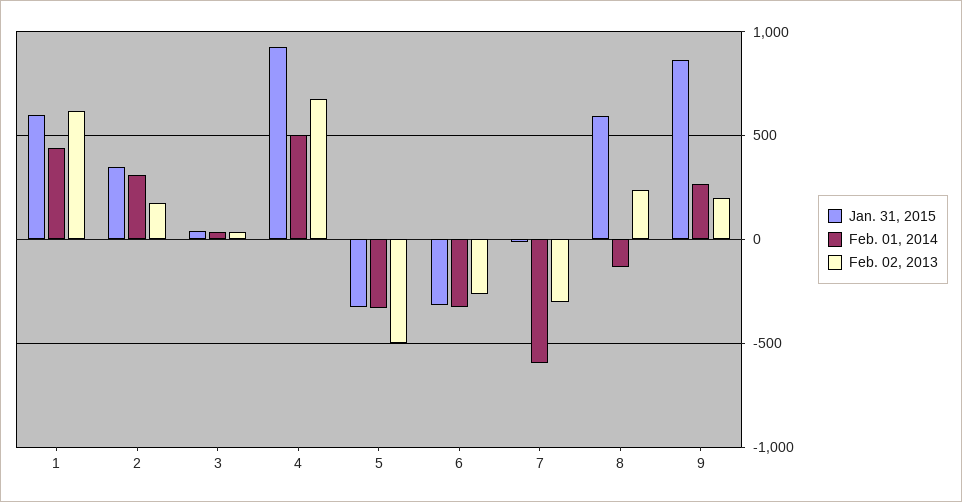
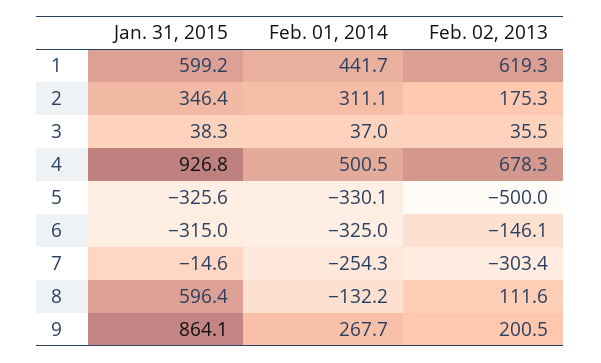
Feb. 02, 2013, 6: -250 -> -146.1
Feb. 01, 2014, 7: -600 -> -254.3
Feb. 02, 2013, 8: 250 -> 111.6

